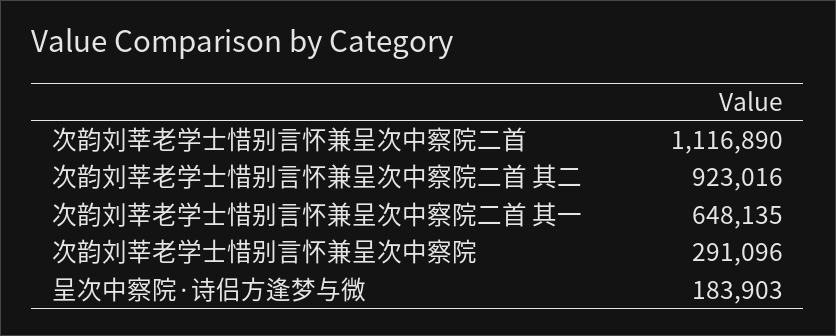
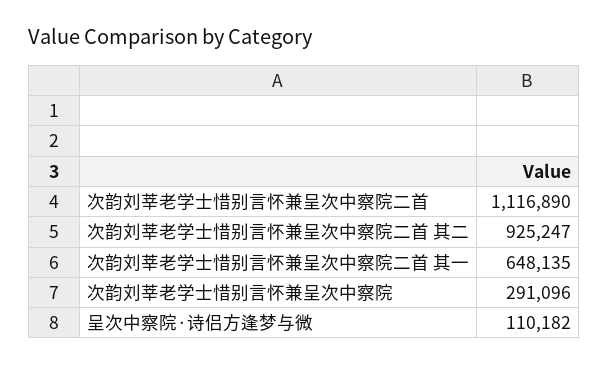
次韵刘莘老学士惜别言怀兼呈次中察院二首 其二: 923016 -> 925247
呈次中察院·诗侣方逢梦与微: 183903 -> 110182

